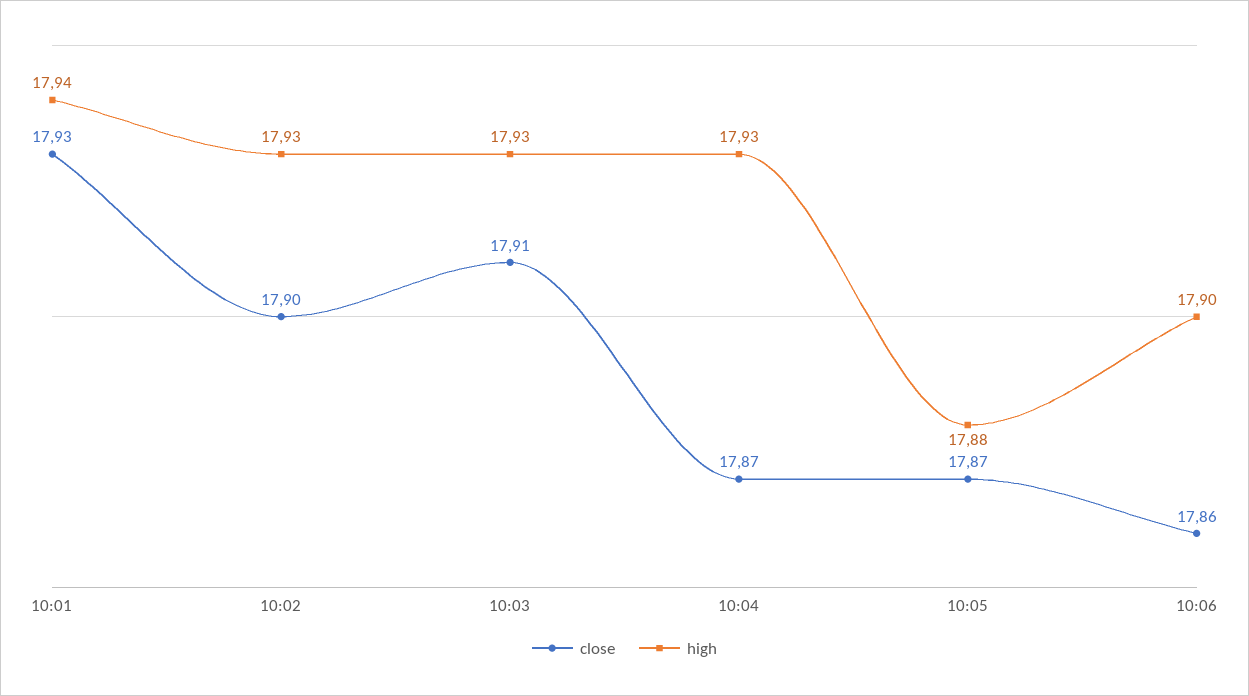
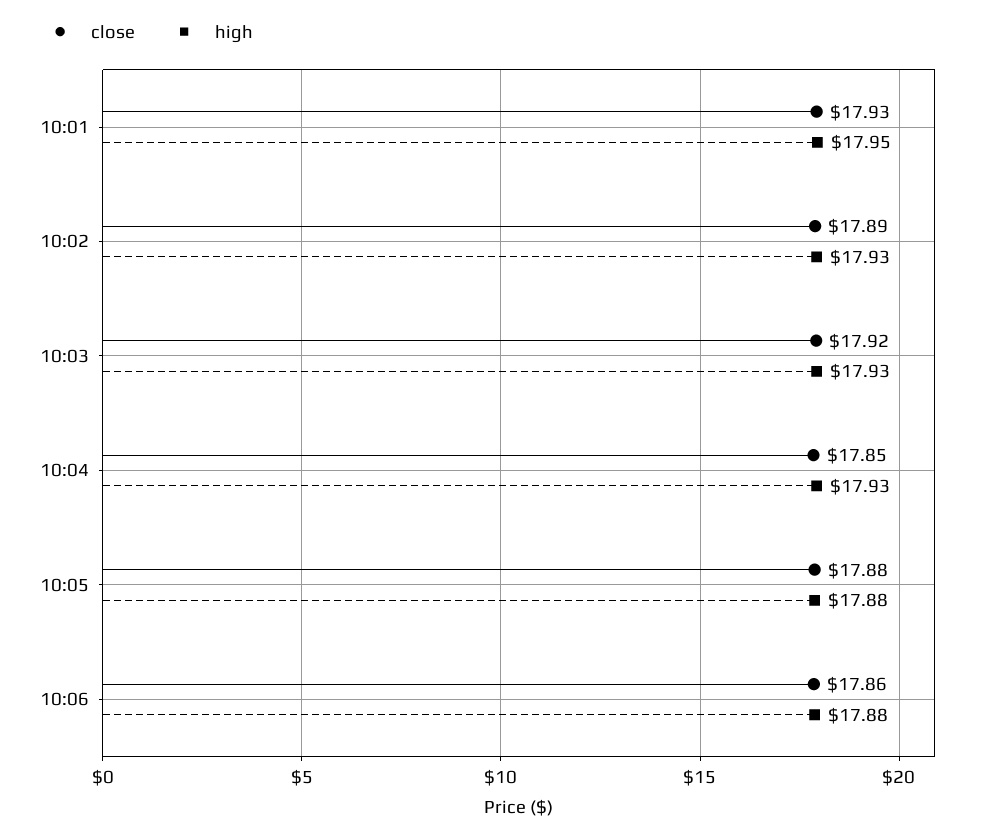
high, 10:01: 17.94 -> 17.95
close, 10:02: 17.9 -> 17.89
close, 10:03: 17.91 -> 17.92
close, 10:04: 17.87 -> 17.85
close, 10:05: 17.87 -> 17.88
high, 10:06: 17.9 -> 17.88

